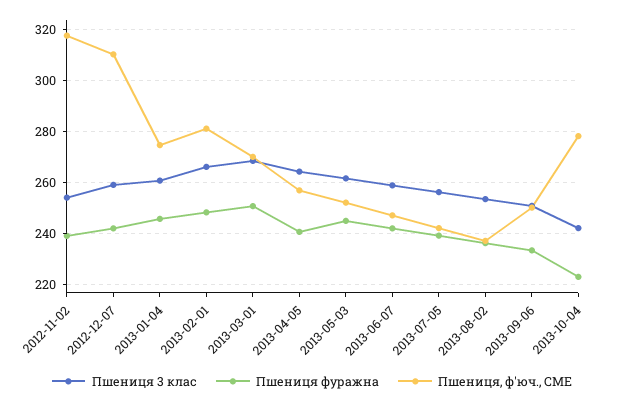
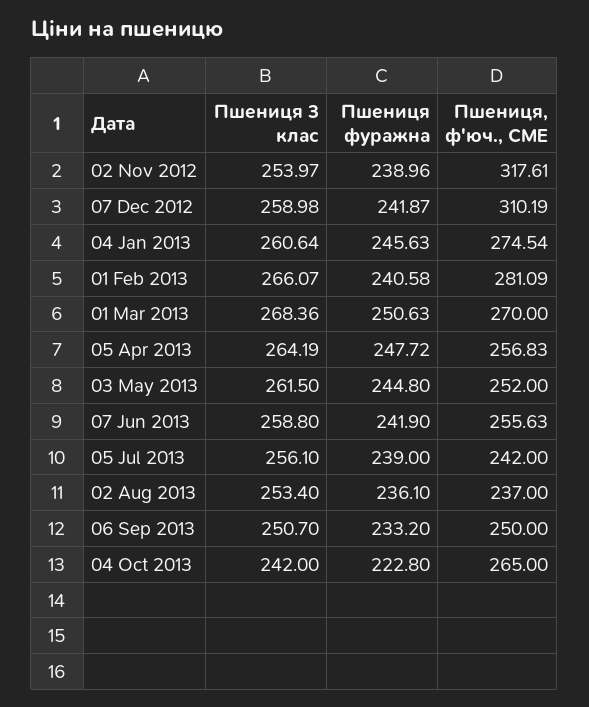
Пшениця фуражна, 2013-02-01: 247.5 -> 240.58
Пшениця фуражна, 2013-04-05: 240 -> 247.72
Пшениця, ф'юч., CME, 2013-06-07: 247.5 -> 255.63
Пшениця, ф'юч., CME, 2013-10-04: 277.5 -> 265

